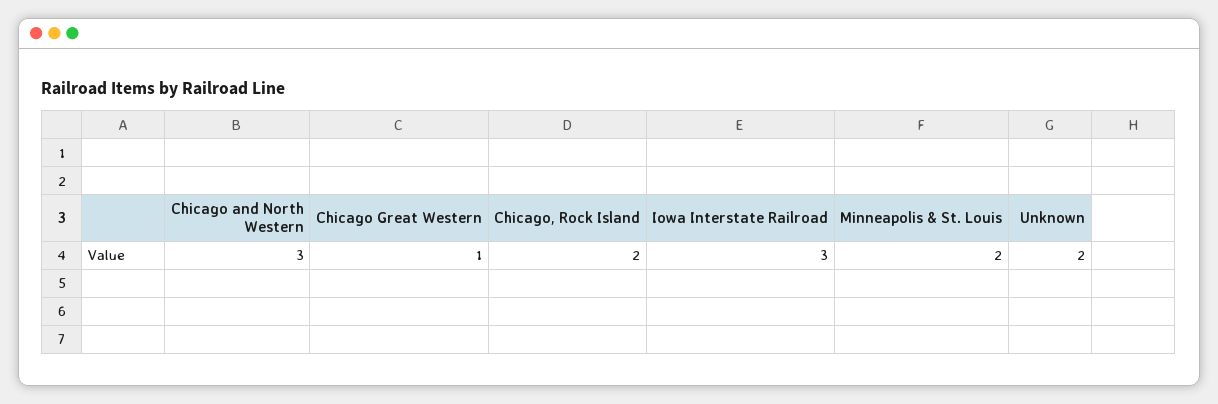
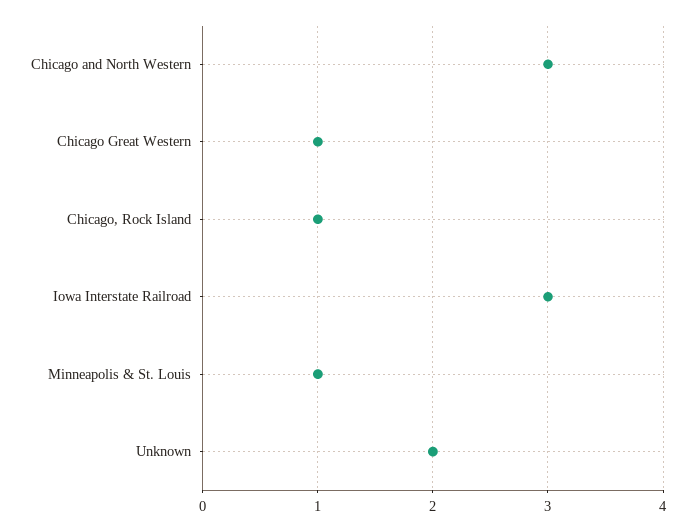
Chicago, Rock Island: 2 -> 1
Minneapolis & St. Louis: 2 -> 1

